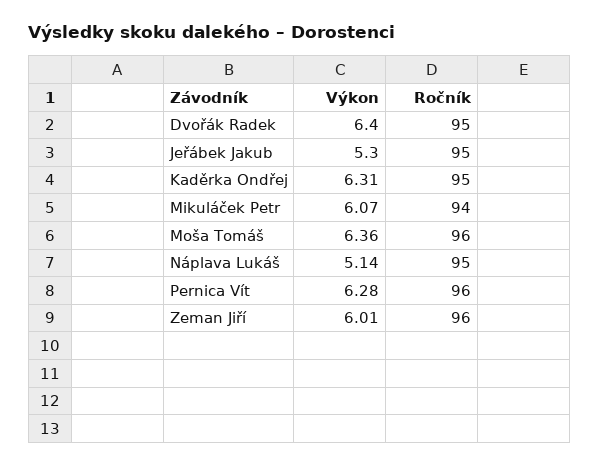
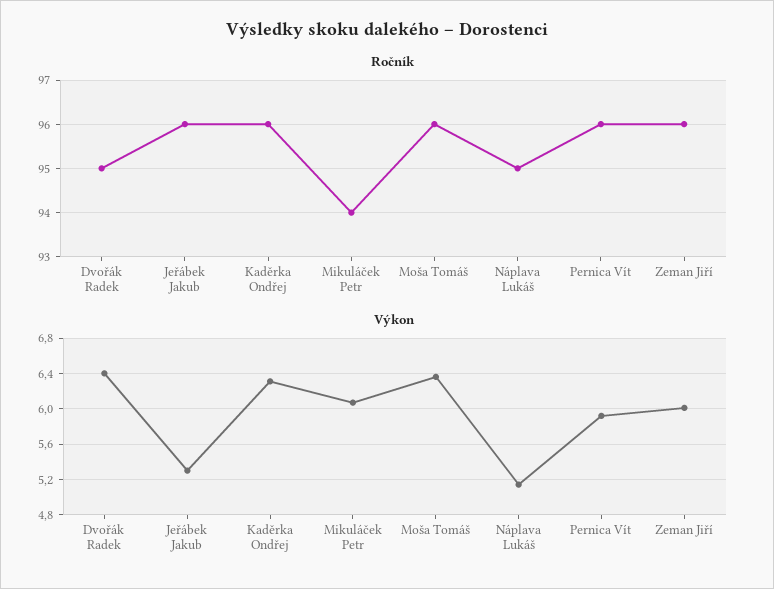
Ročník, Jeřábek Jakub: 95 -> 96
Ročník, Kaděrka Ondřej: 95 -> 96
Výkon, Pernica Vít: 6.28 -> 5.9

